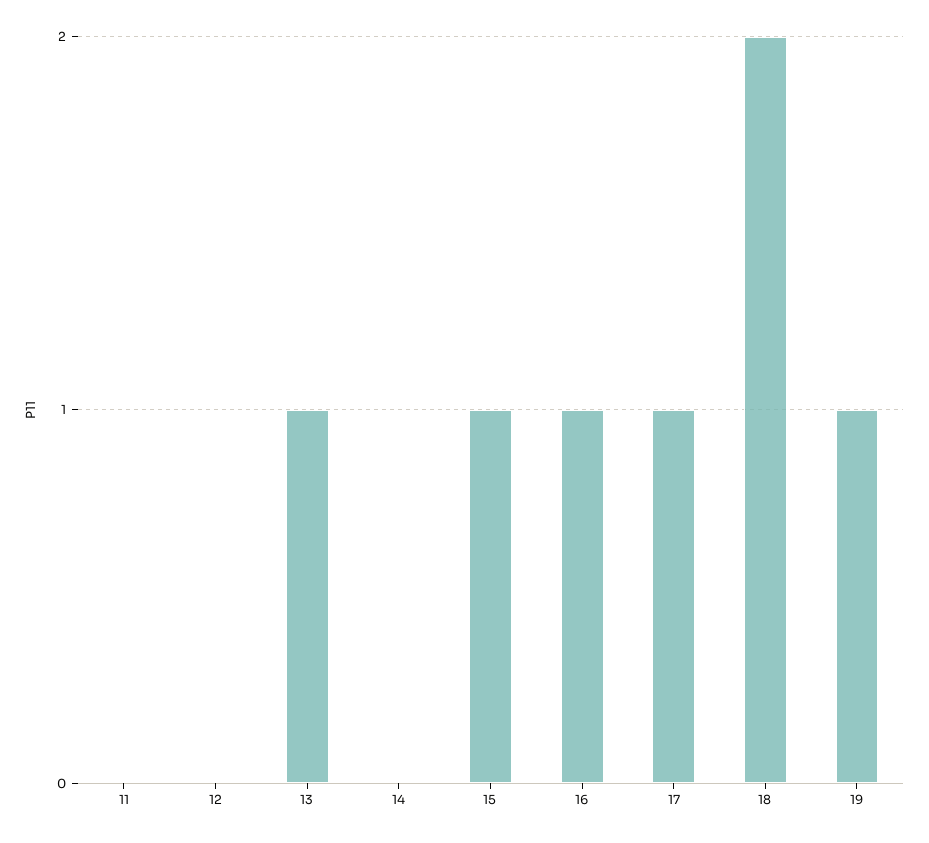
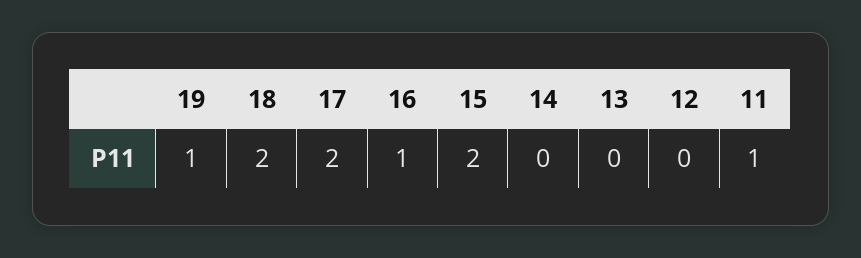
11: 0 -> 1
13: 1 -> 0
15: 1 -> 2
17: 1 -> 2

